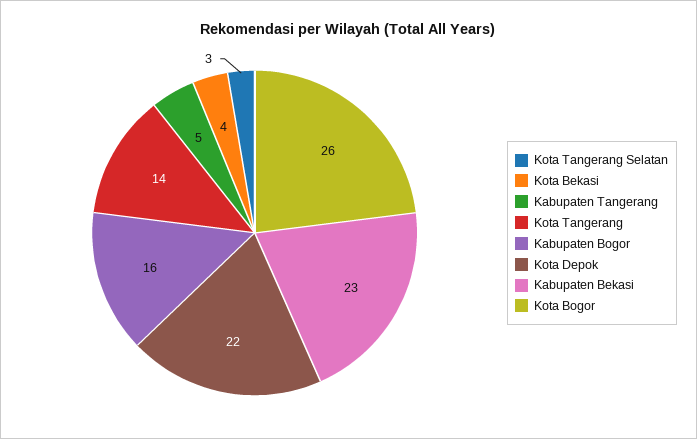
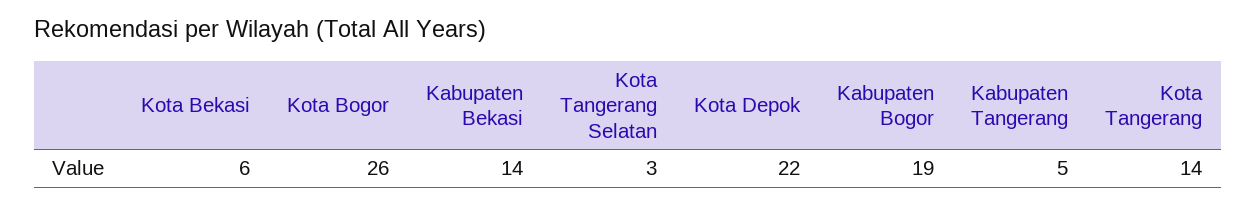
Kota Bekasi: 4 -> 6
Kabupaten Bogor: 16 -> 19
Kabupaten Bekasi: 23 -> 14

